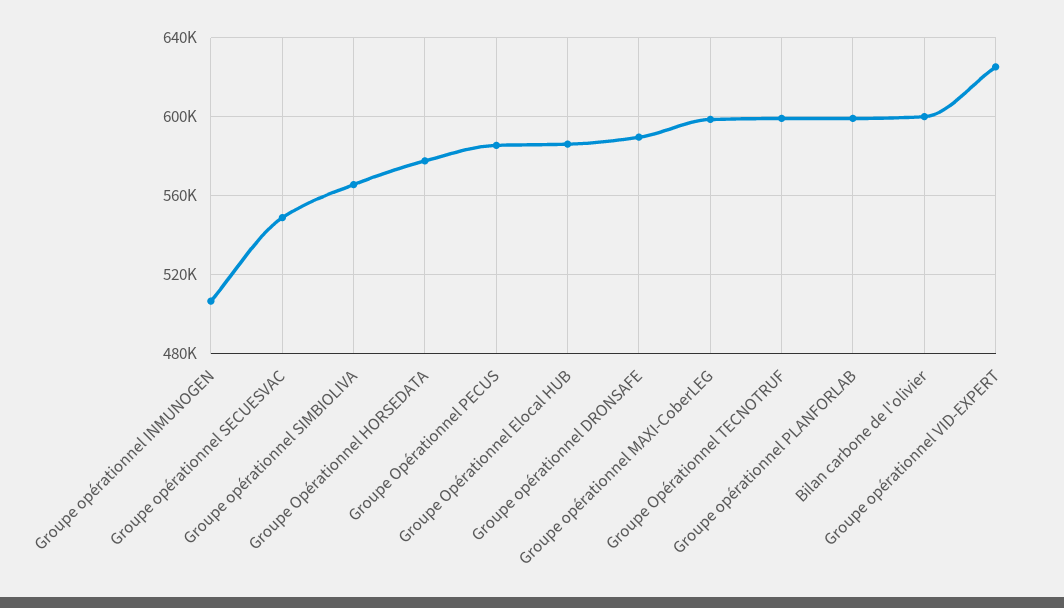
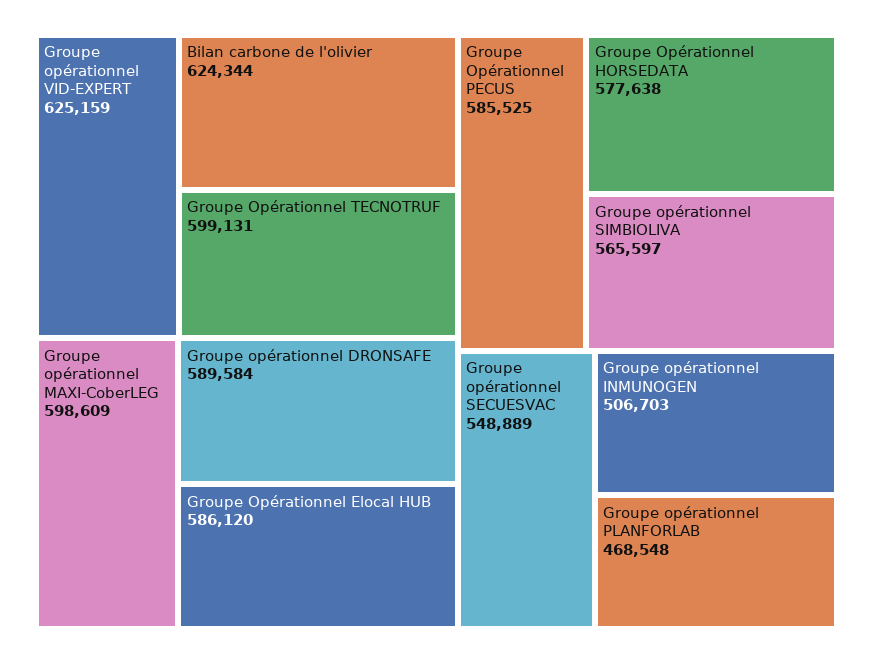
Groupe opérationnel PLANFORLAB: 600000 -> 468548
Bilan carbone de l'olivier: 600000 -> 624344

